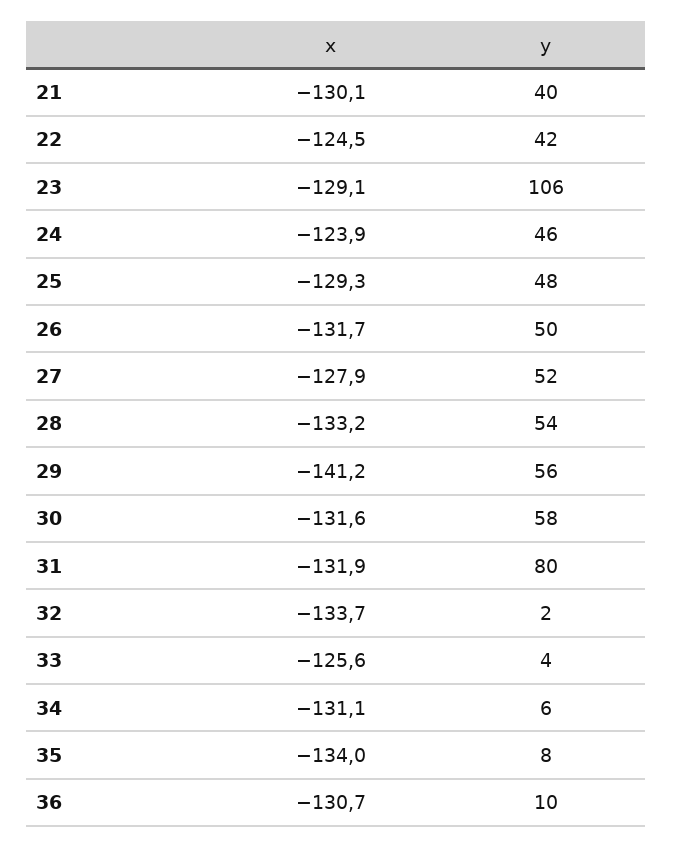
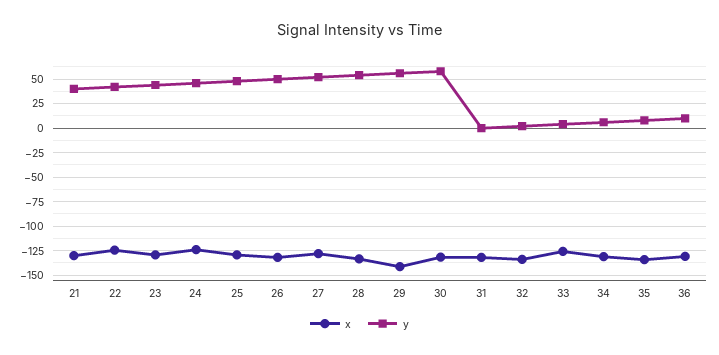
y, 23: 106 -> 50
y, 31: 80 -> 0

